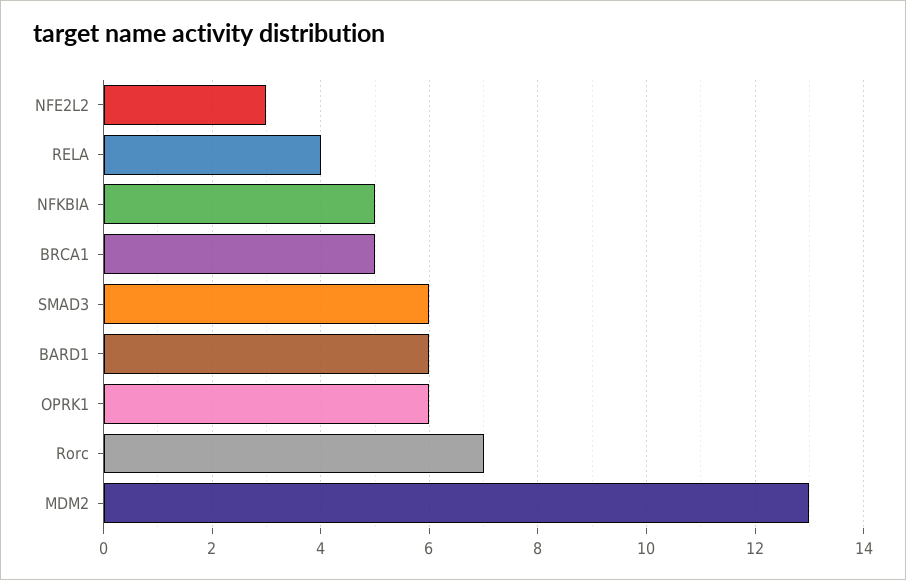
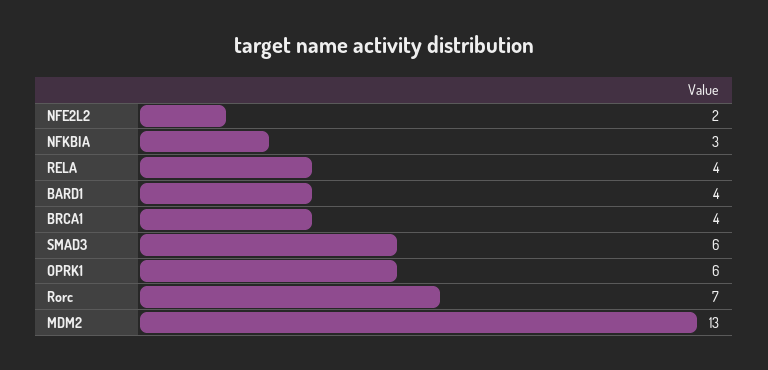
NFE2L2: 3 -> 2
NFKBIA: 5 -> 3
BRCA1: 5 -> 4
BARD1: 6 -> 4

